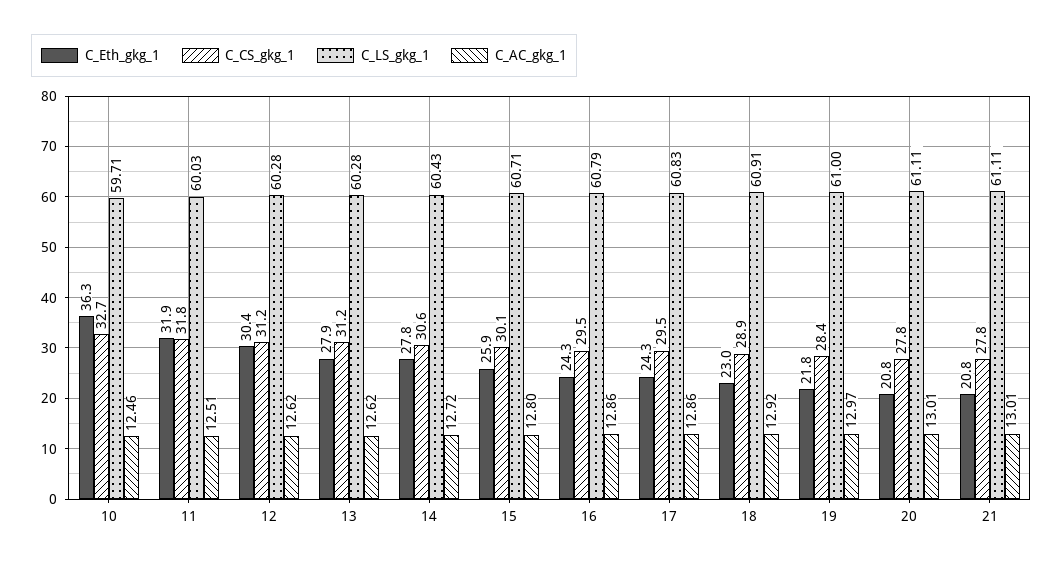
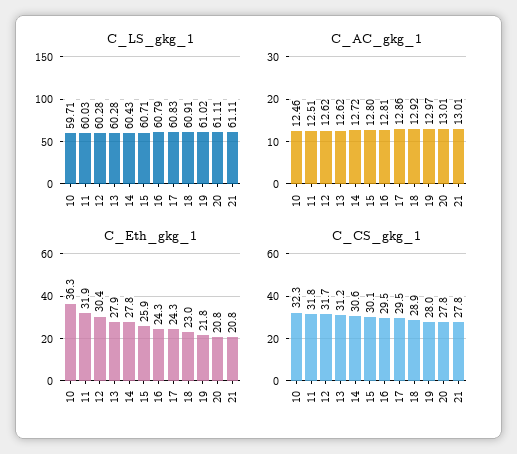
C_CS_gkg_1, 10: 32.7 -> 32.3
C_CS_gkg_1, 12: 31.2 -> 31.7
C_AC_gkg_1, 16: 12.86 -> 12.81
C_CS_gkg_1, 19: 28.4 -> 28
C_LS_gkg_1, 19: 61 -> 61.02

